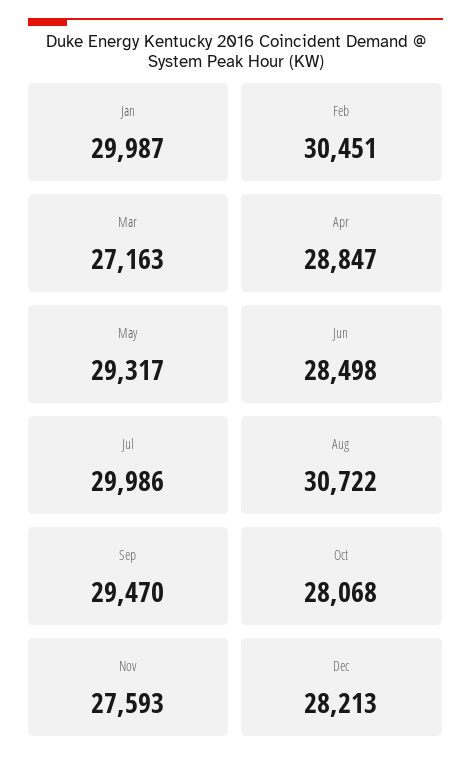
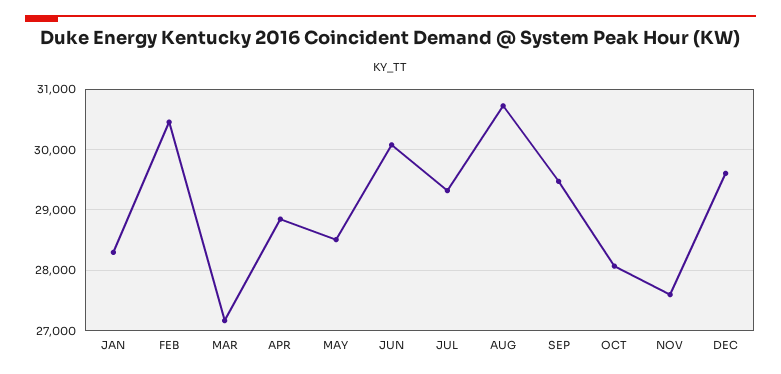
Jan: 29987 -> 28300
May: 29317 -> 28500
Jun: 28498 -> 30100
Jul: 29986 -> 29300
Dec: 28213 -> 29600

